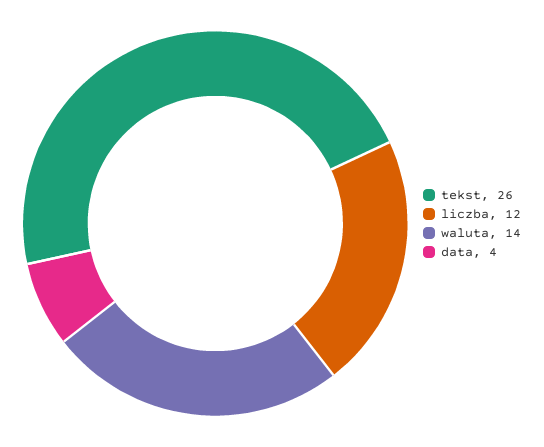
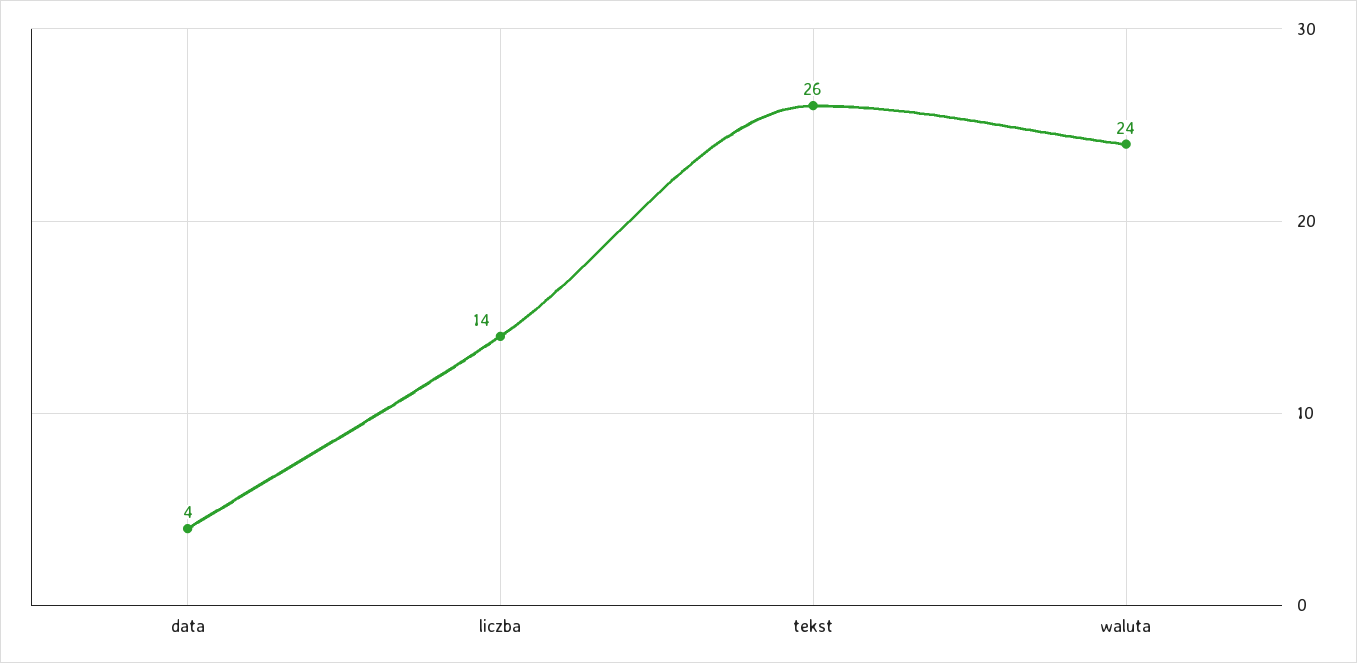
liczba: 12 -> 14
waluta: 14 -> 24

